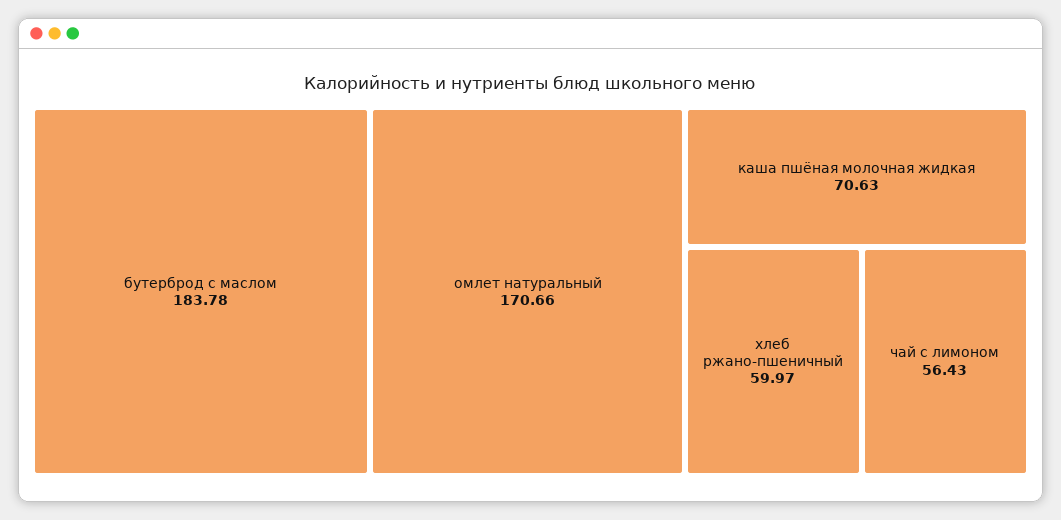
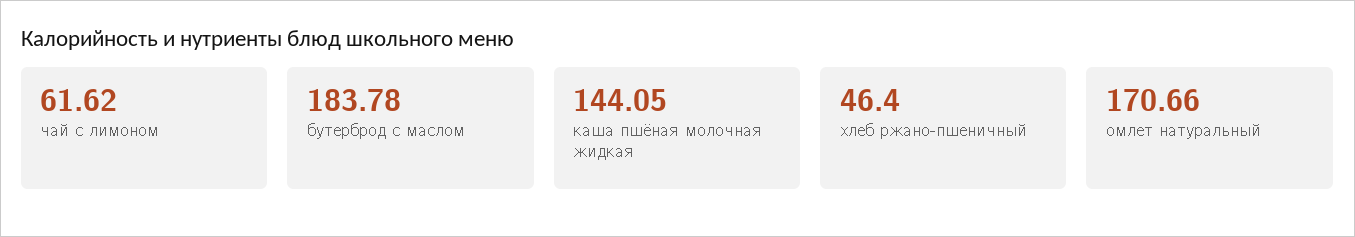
каша пшёная молочная жидкая: 70.63 -> 144.05
хлеб ржано-пшеничный: 59.97 -> 46.4
чай с лимоном: 56.43 -> 61.62

